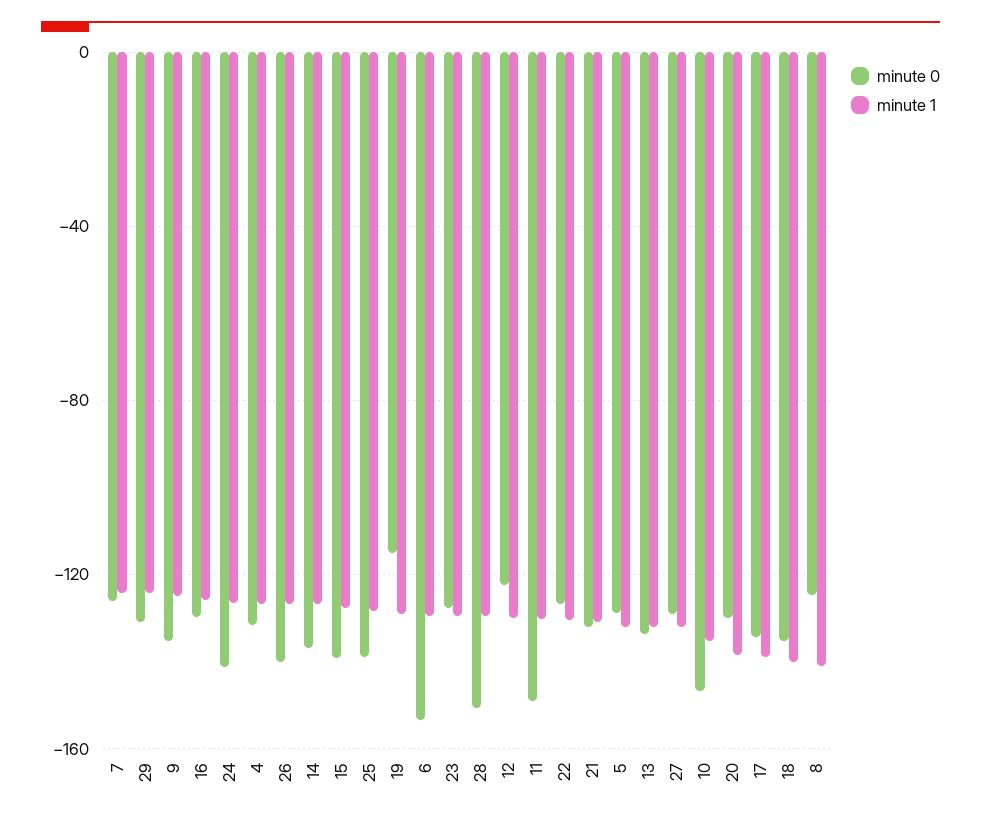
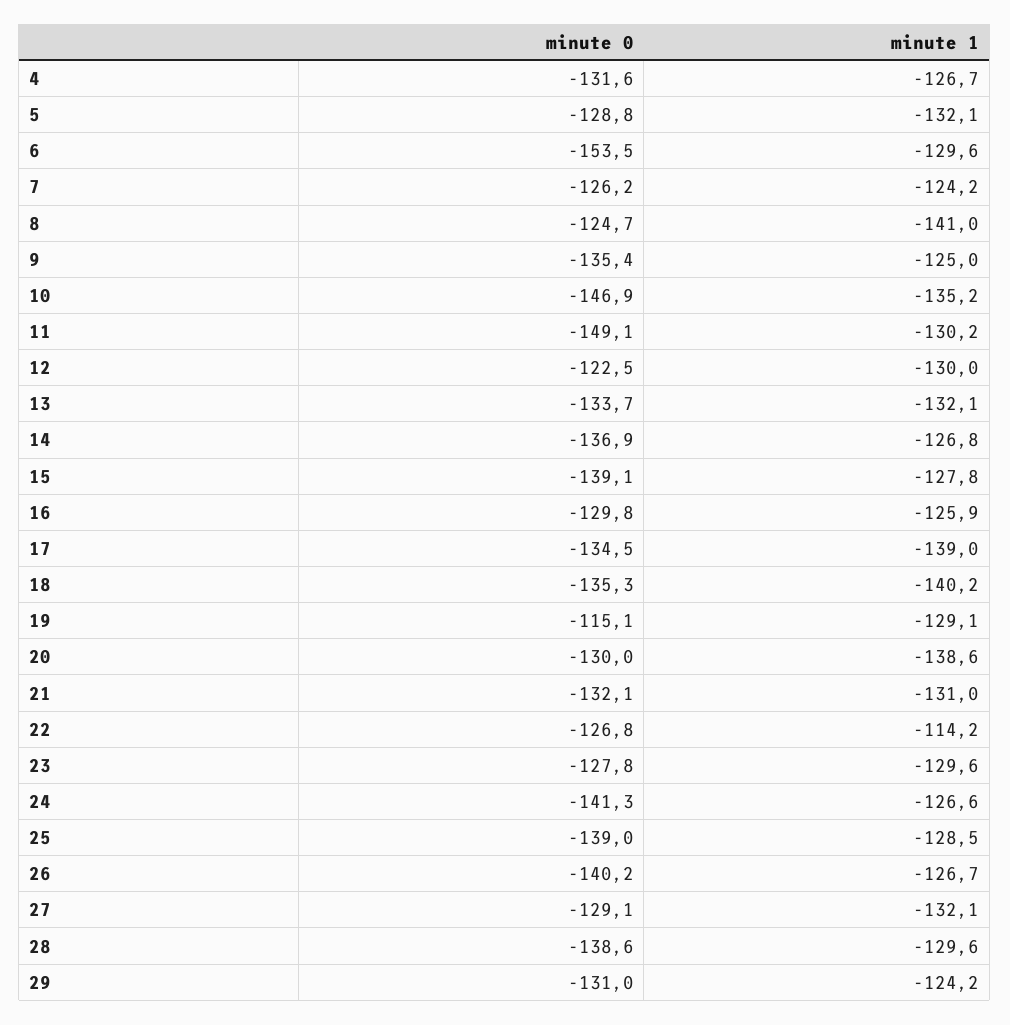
minute 0, 28: -150 -> -138.6
minute 1, 22: -130 -> -114.2

